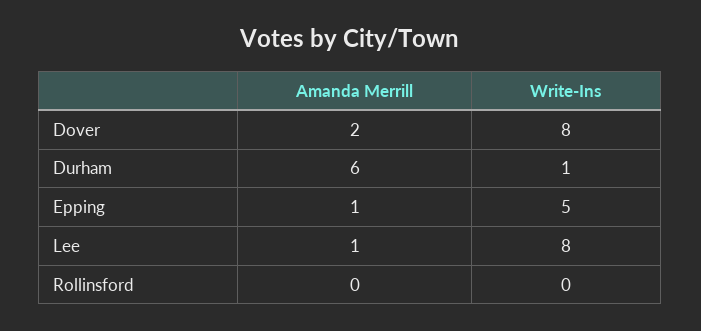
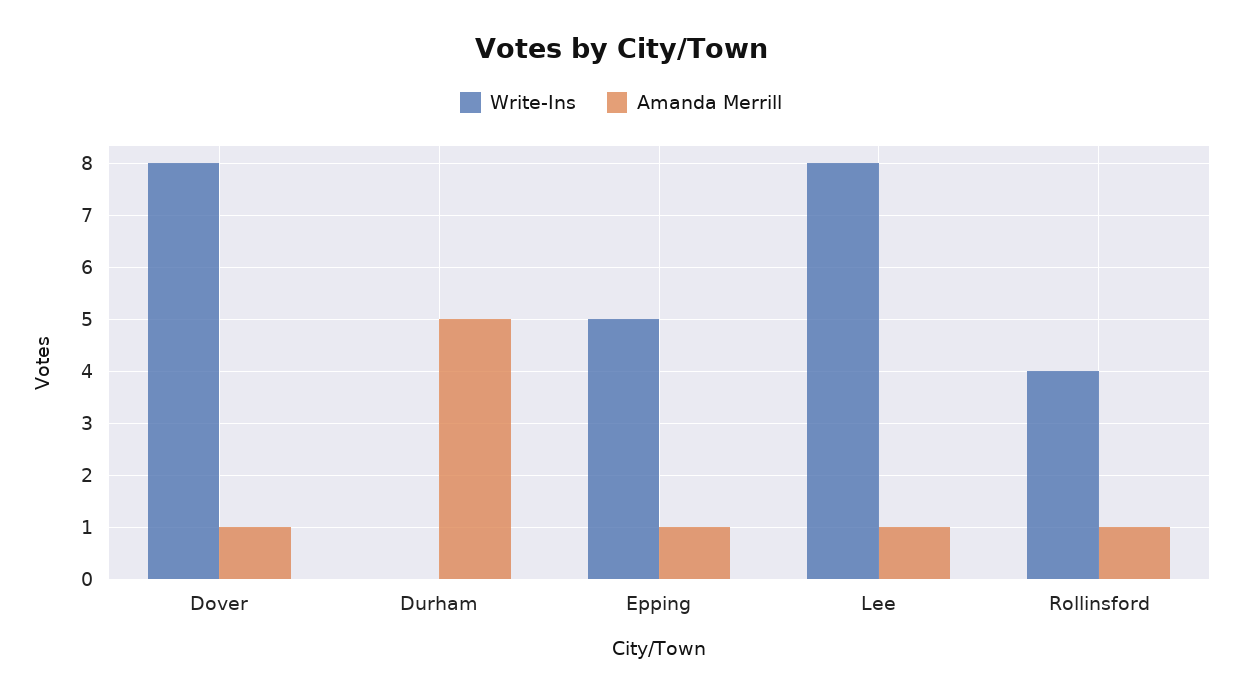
Amanda Merrill, Dover: 2 -> 1
Amanda Merrill, Durham: 6 -> 5
Write-Ins, Durham: 1 -> 0
Amanda Merrill, Rollinsford: 0 -> 1
Write-Ins, Rollinsford: 0 -> 4

